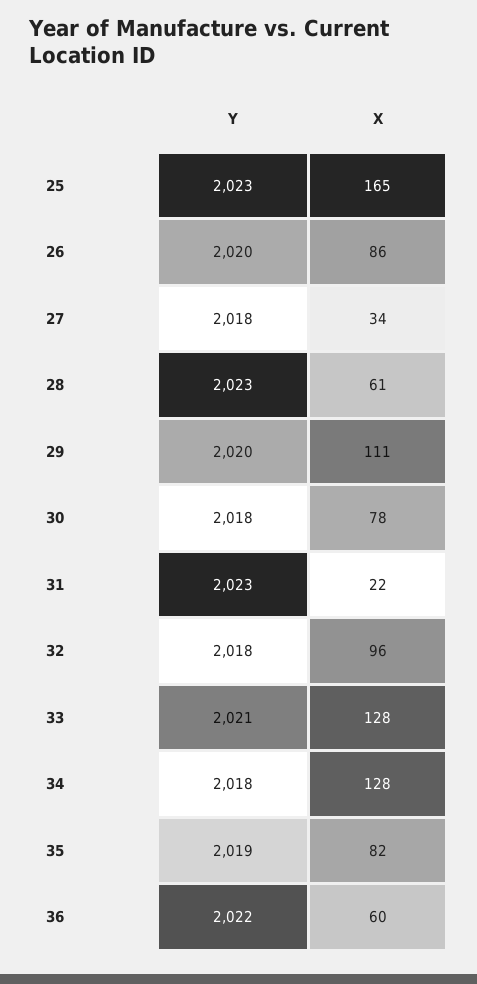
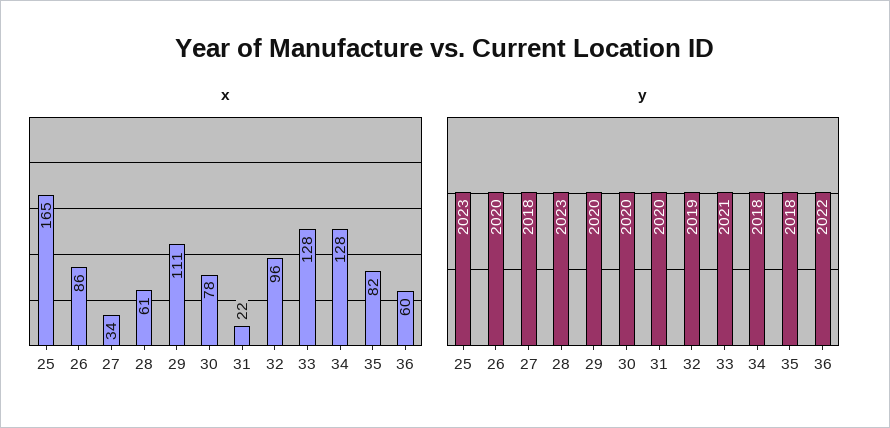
Y, 30: 2018 -> 2020
Y, 31: 2023 -> 2020
Y, 32: 2018 -> 2019
Y, 35: 2019 -> 2018

